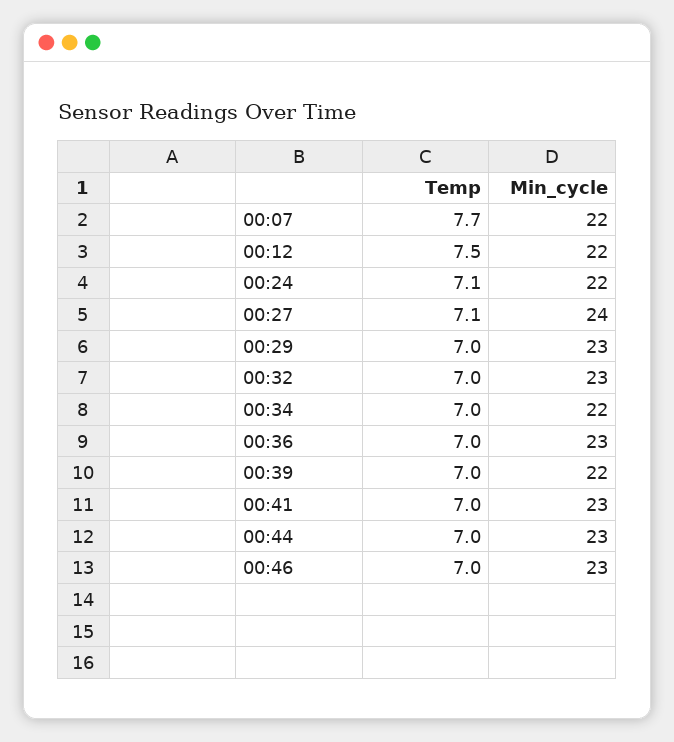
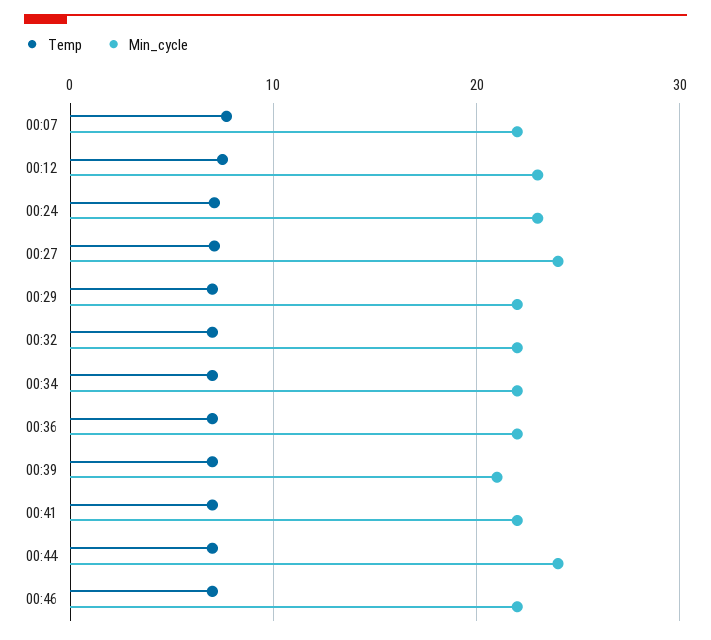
Min_cycle, 00:12: 22 -> 23
Min_cycle, 00:24: 22 -> 23
Min_cycle, 00:29: 23 -> 22
Min_cycle, 00:32: 23 -> 22
Min_cycle, 00:36: 23 -> 22
Min_cycle, 00:39: 22 -> 21
Min_cycle, 00:41: 23 -> 22
Min_cycle, 00:44: 23 -> 24
Min_cycle, 00:46: 23 -> 22

